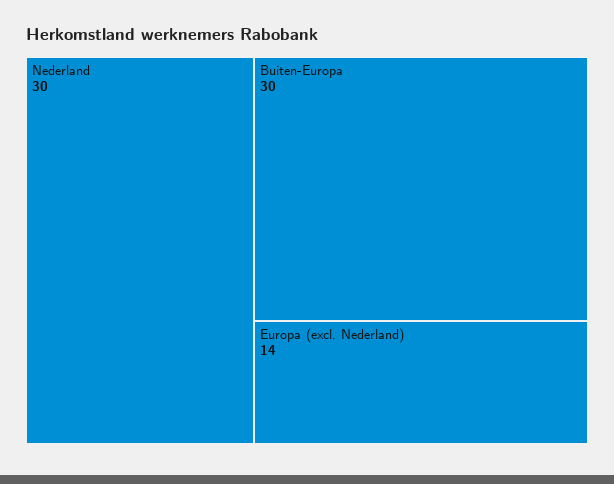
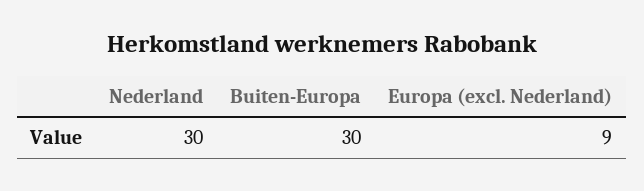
Europa (excl. Nederland): 14 -> 9

